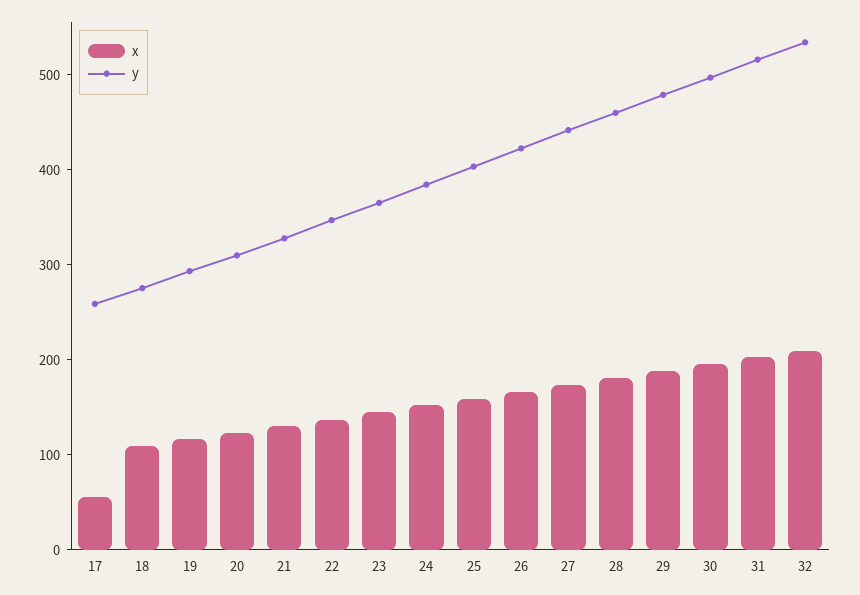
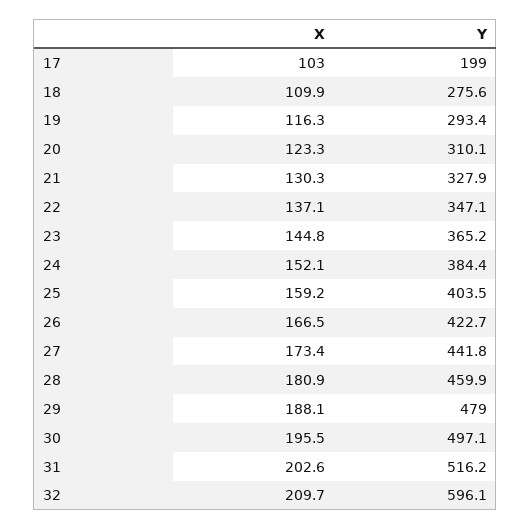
x, 17: 60 -> 103
y, 17: 260 -> 199
y, 32: 540 -> 596.1

